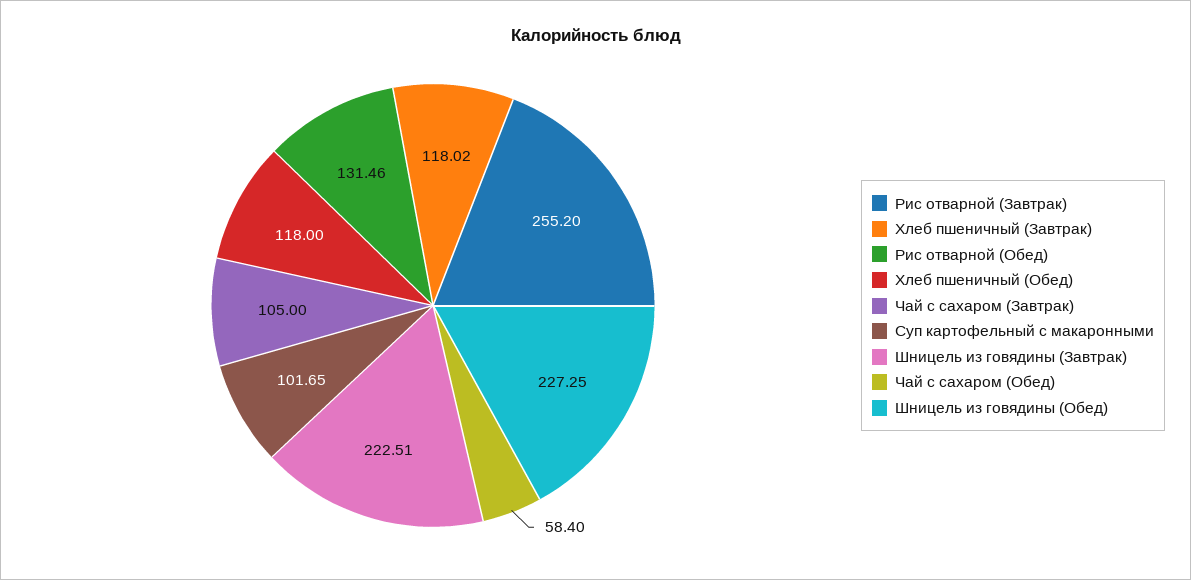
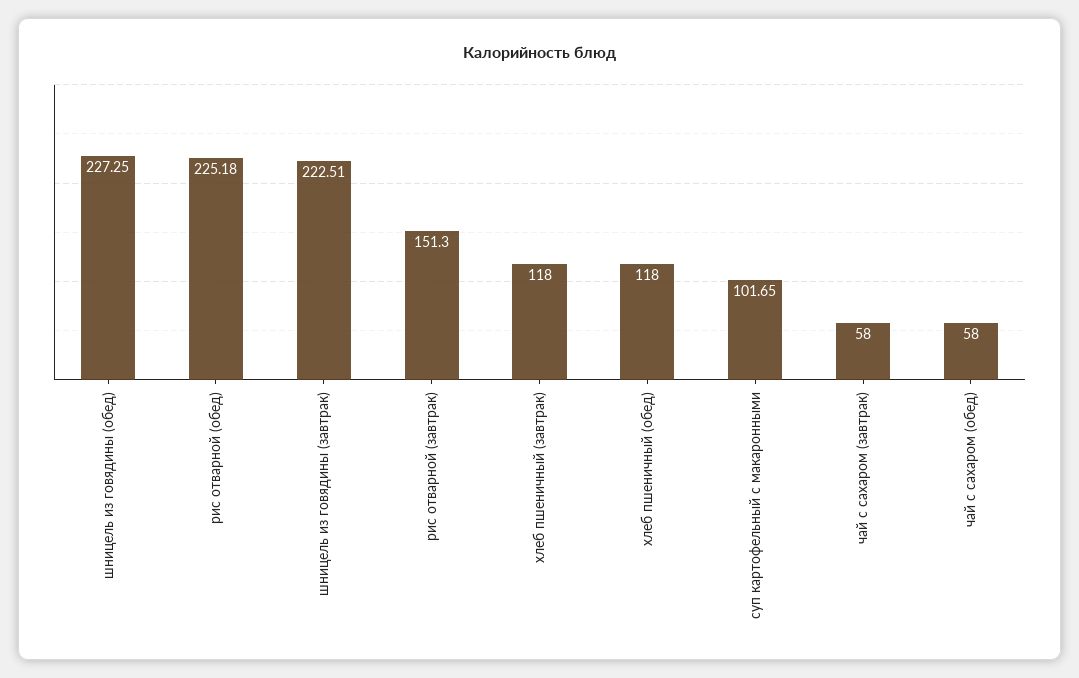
Рис отварной (Завтрак): 255.2 -> 151.3
Хлеб пшеничный (Завтрак): 118.02 -> 118
Рис отварной (Обед): 131.46 -> 225.18
Чай с сахаром (Завтрак): 105 -> 58
Чай с сахаром (Обед): 58.4 -> 58

